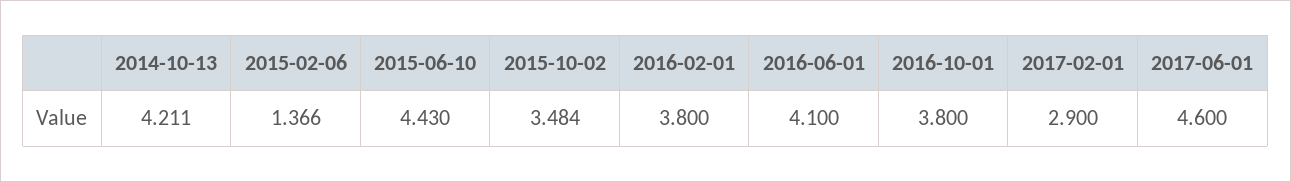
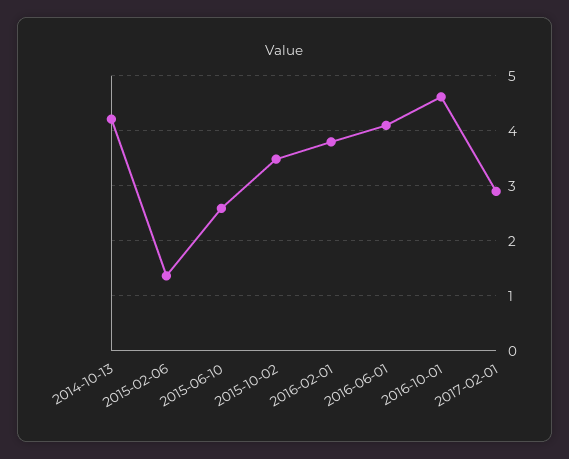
2015-06-10: 4.43 -> 2.6
2016-10-01: 3.8 -> 4.6
2017-06-01: 4.6 -> none

